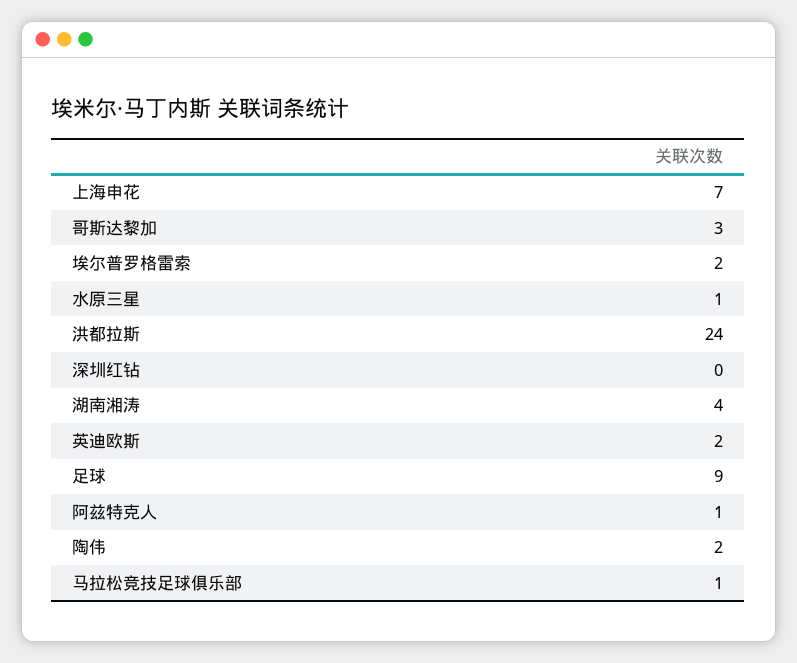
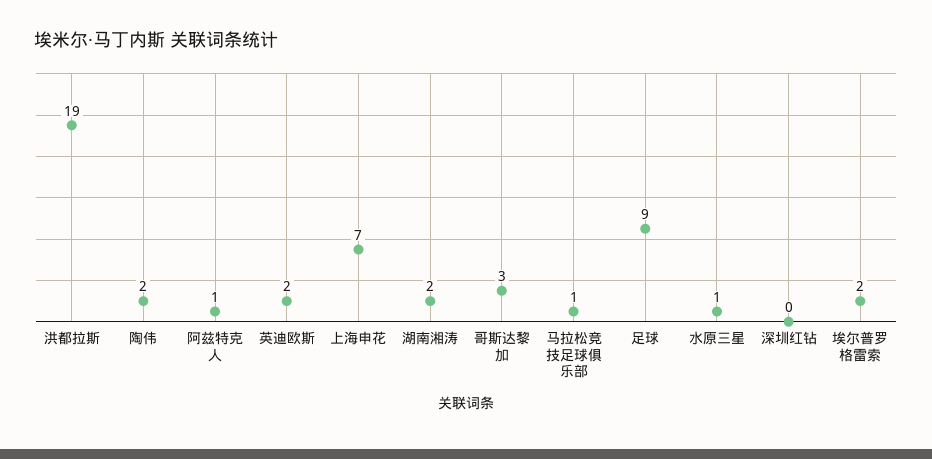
洪都拉斯: 24 -> 19
湖南湘涛: 4 -> 2

